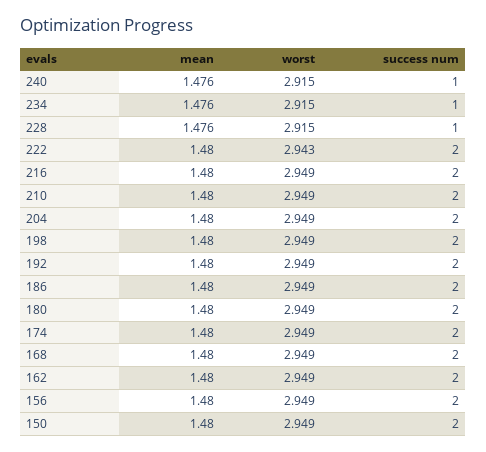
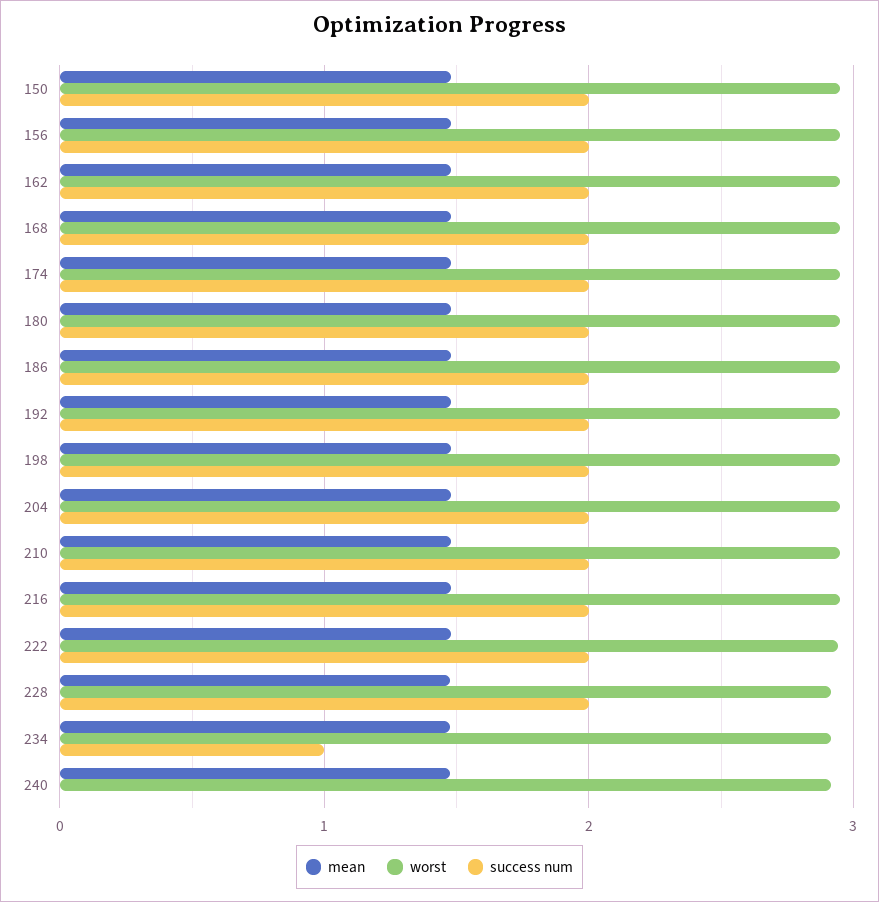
success num, 240: 1 -> 0
success num, 228: 1 -> 2

